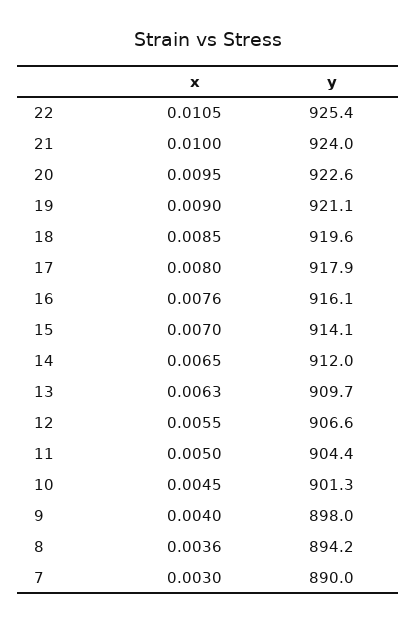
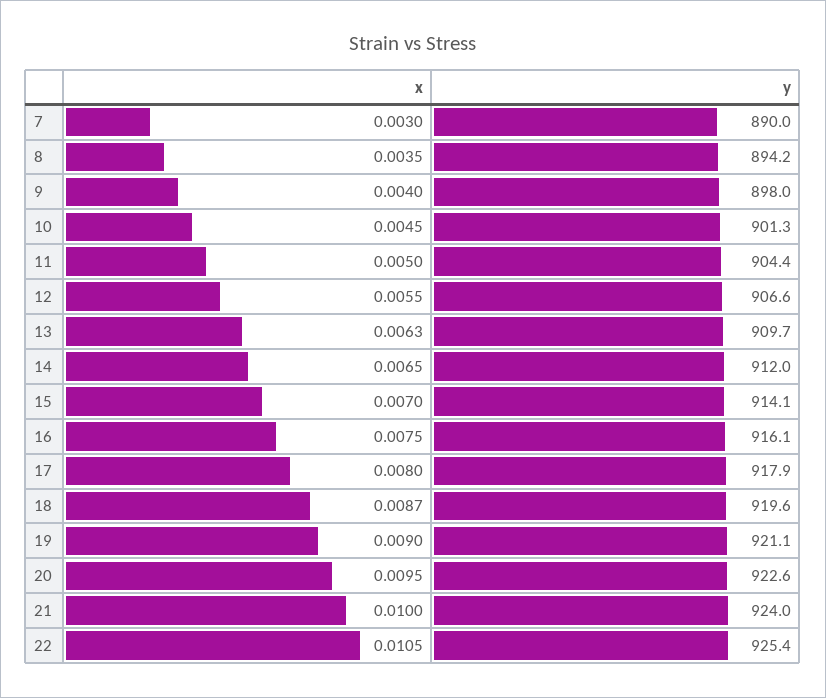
x, 18: 0.0085 -> 0.0087
x, 16: 0.0076 -> 0.0075
x, 8: 0.0036 -> 0.0035

